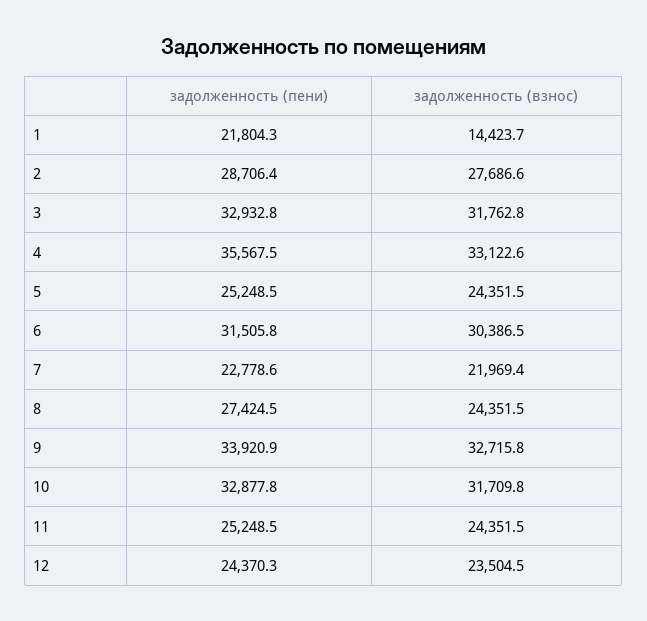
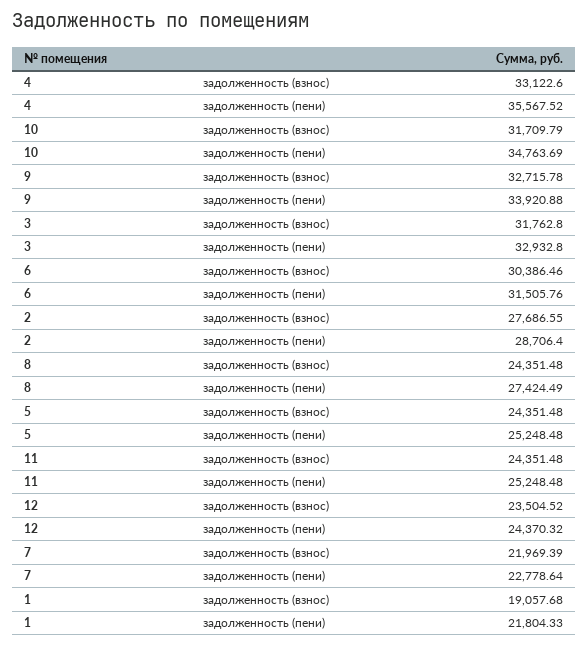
задолженность (взнос), 1: 14423.7 -> 19057.68
задолженность (пени), 10: 32877.8 -> 34763.69

